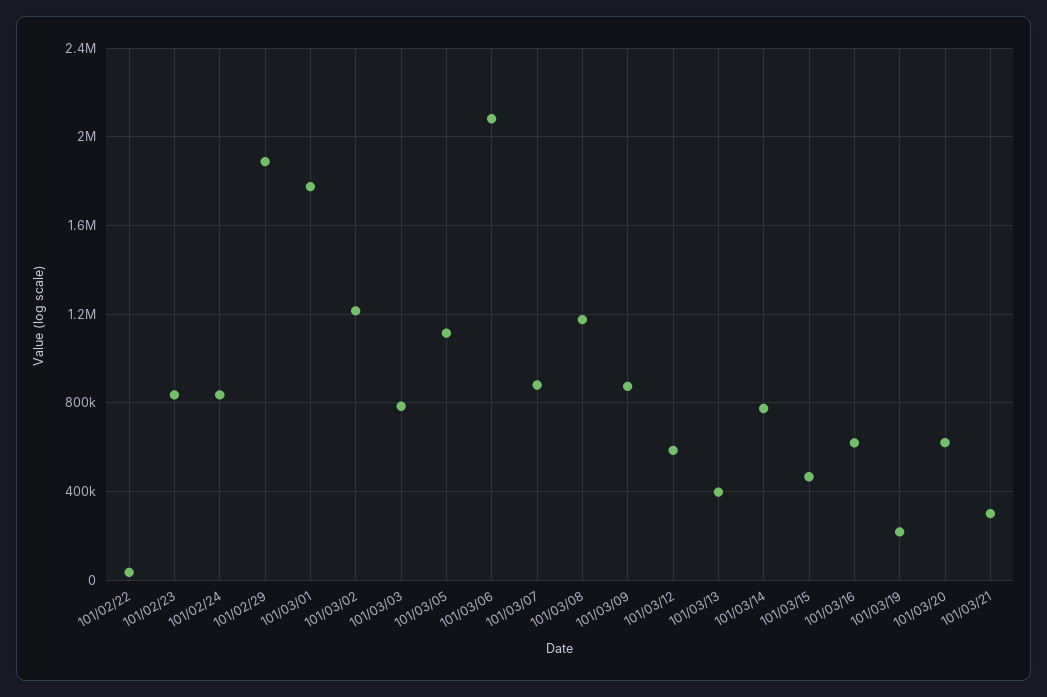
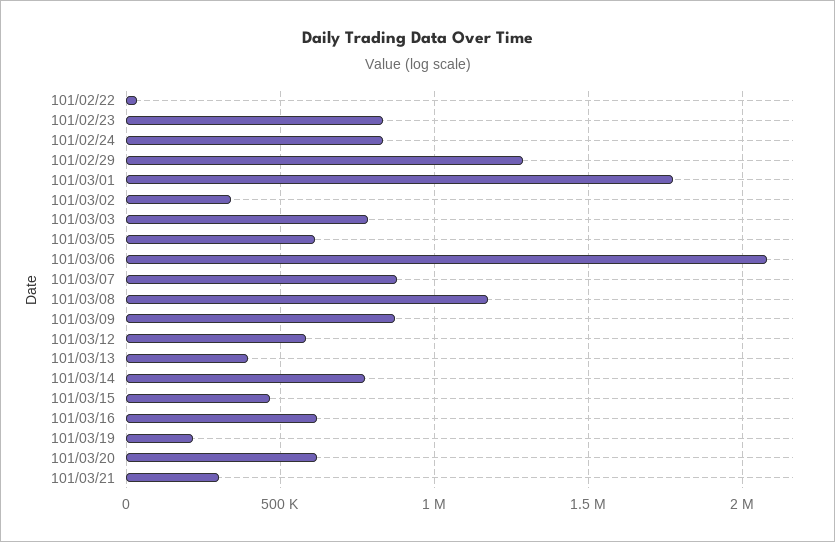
101/02/29: 1900000 -> 1300000
101/03/02: 1200000 -> 350000
101/03/05: 1100000 -> 600000

